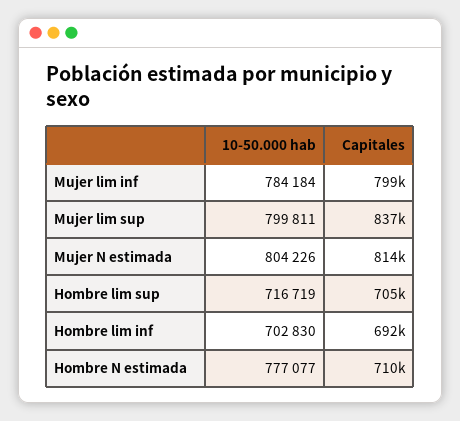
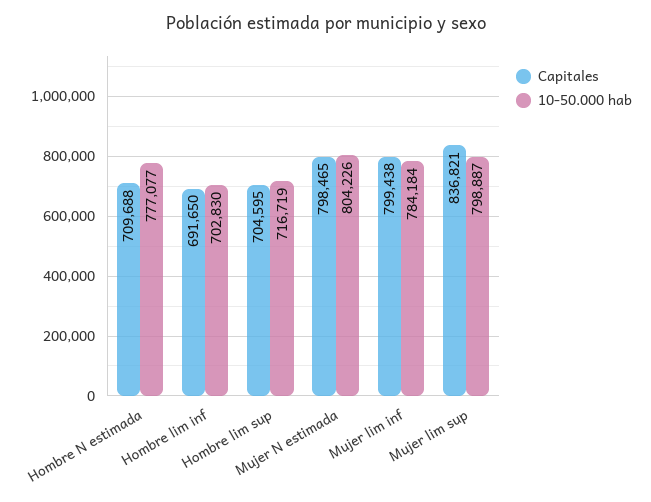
10-50.000 hab, Mujer lim sup: 799811 -> 798887
Capitales, Mujer N estimada: 814000 -> 798465

